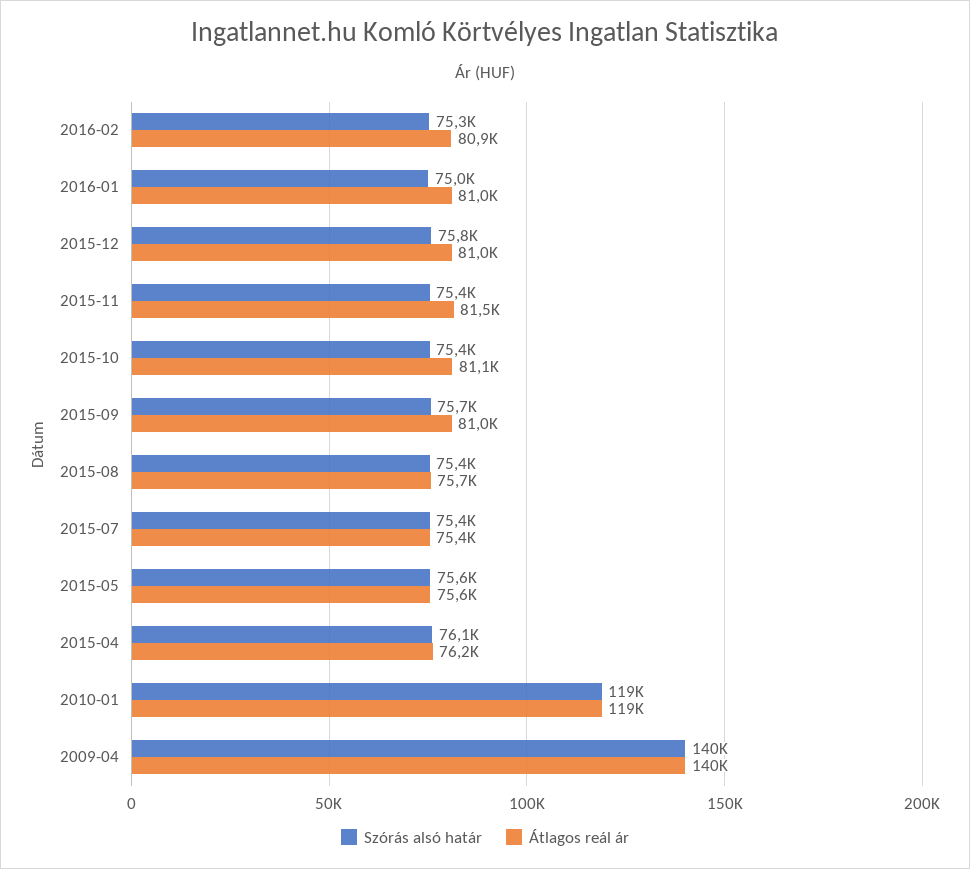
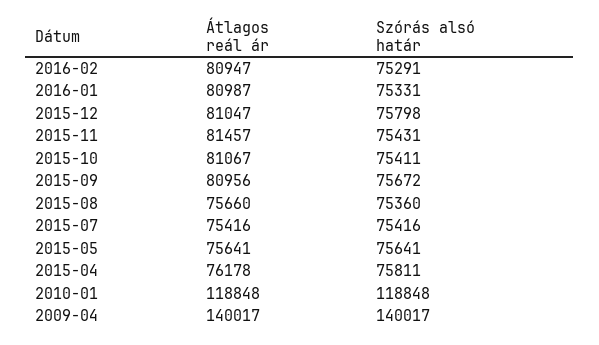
Szórás alsó határ, 2016-01: 75000 -> 75331
Szórás alsó határ, 2015-04: 76100 -> 75811

